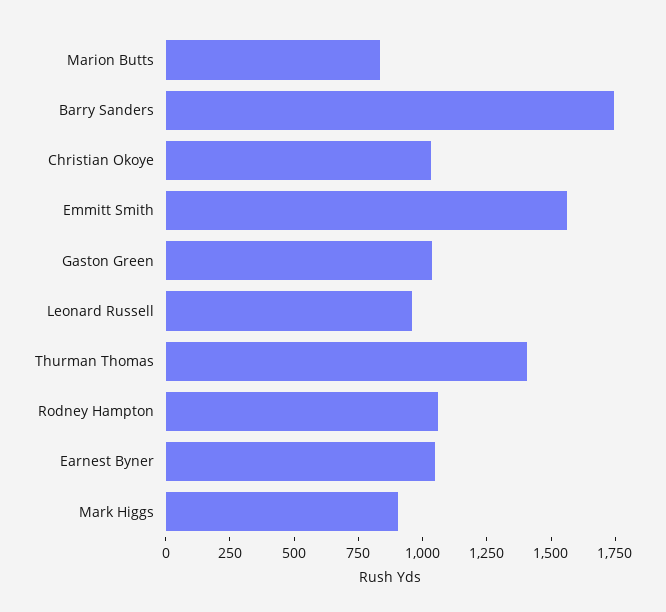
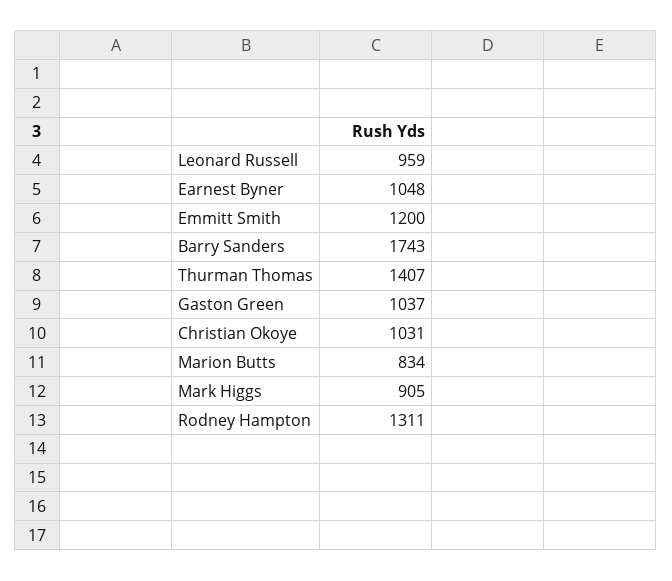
Emmitt Smith: 1550 -> 1200
Rodney Hampton: 1050 -> 1311

